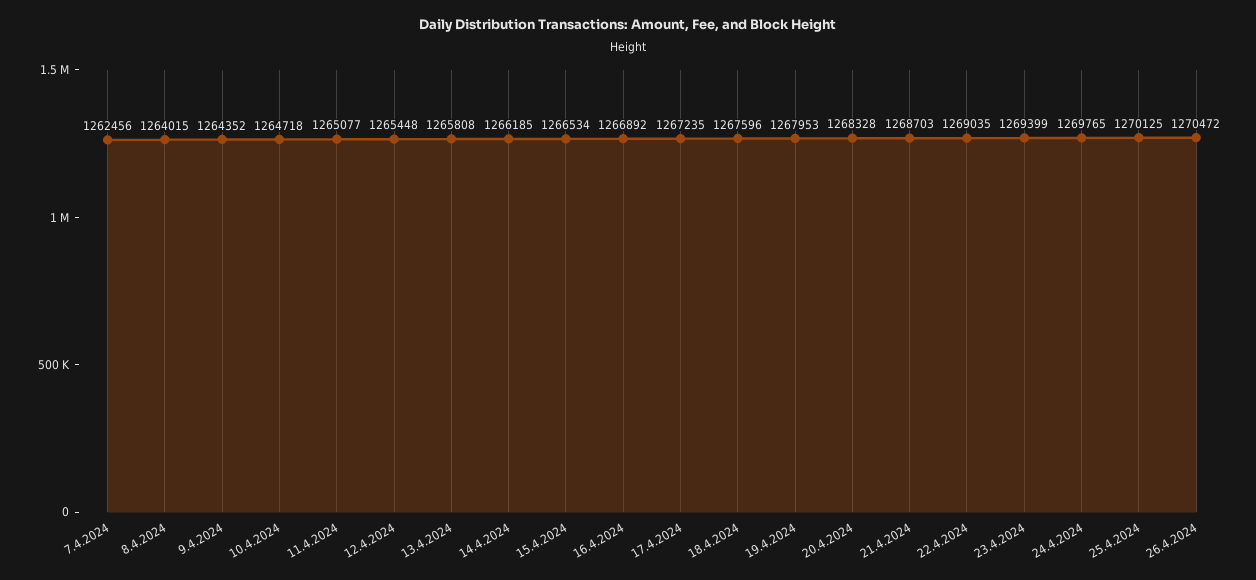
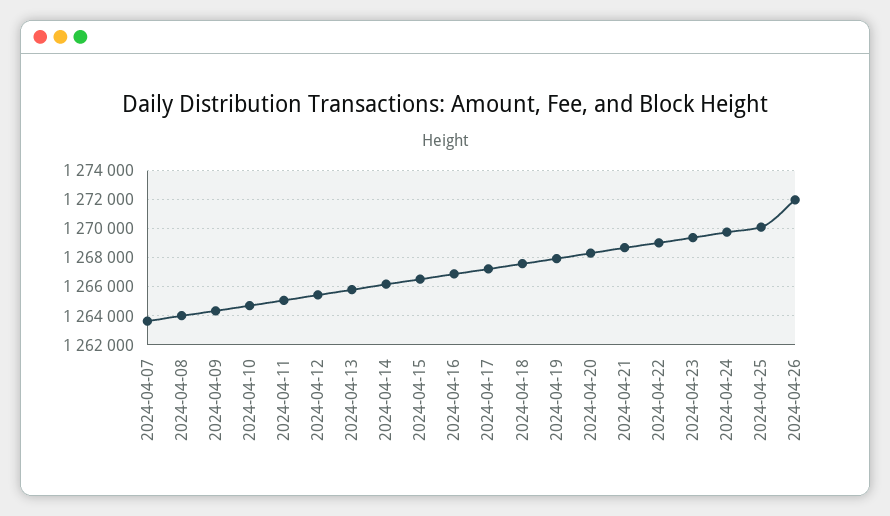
7.4.2024: 1262456 -> 1263500
26.4.2024: 1270472 -> 1272000

